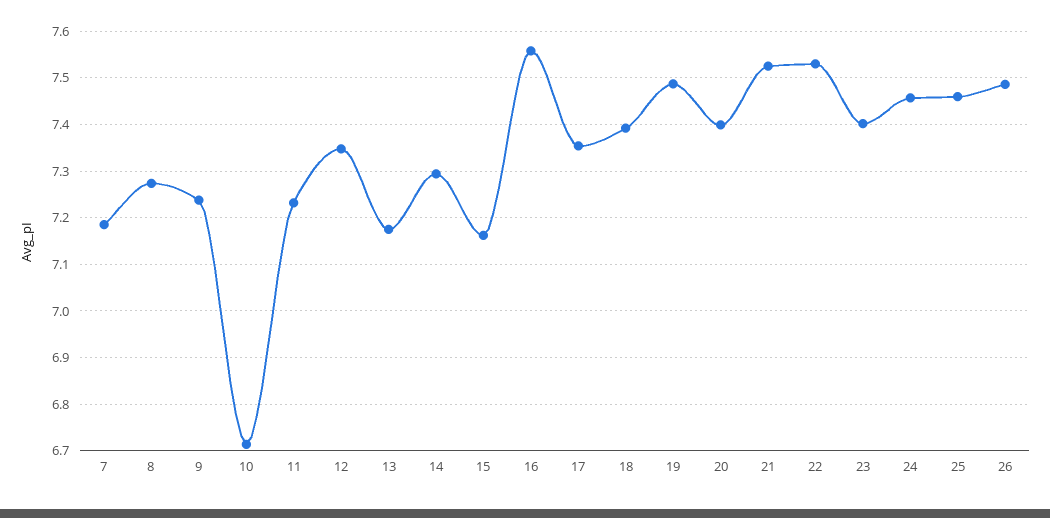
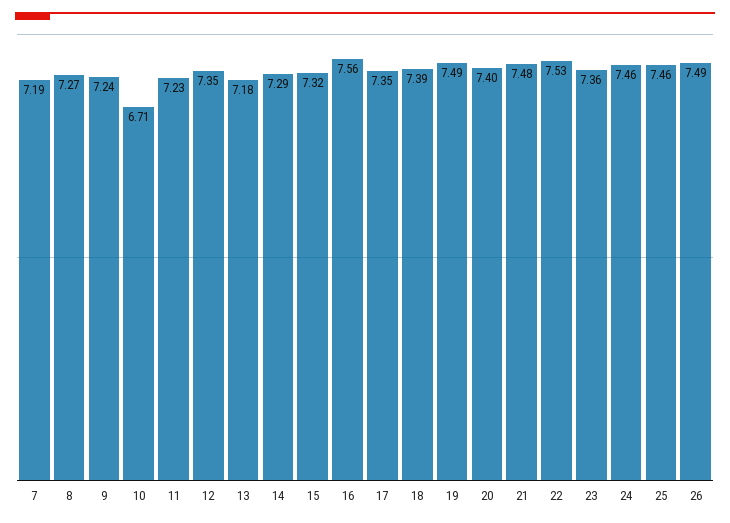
15: 7.16 -> 7.32
21: 7.52 -> 7.48
23: 7.4 -> 7.36

